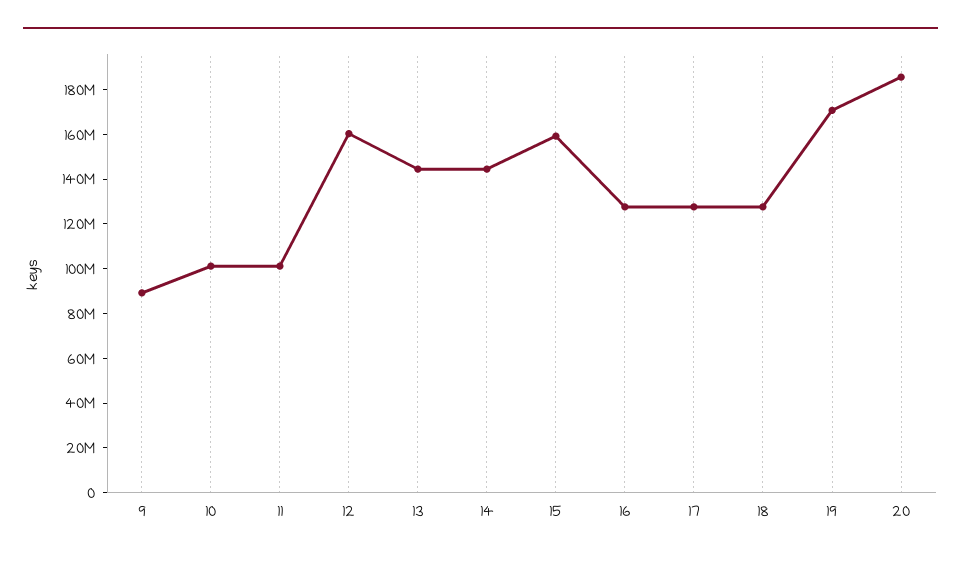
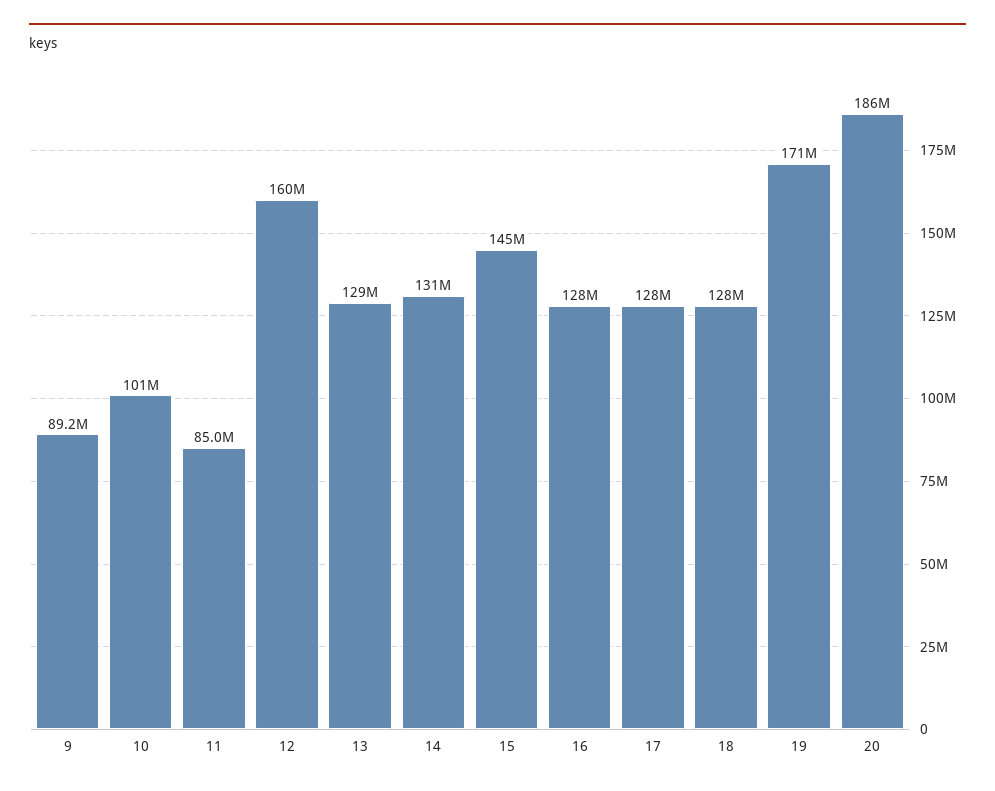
11: 100000000 -> 85000000
13: 145000000 -> 129000000
14: 145000000 -> 131000000
15: 160000000 -> 145000000

